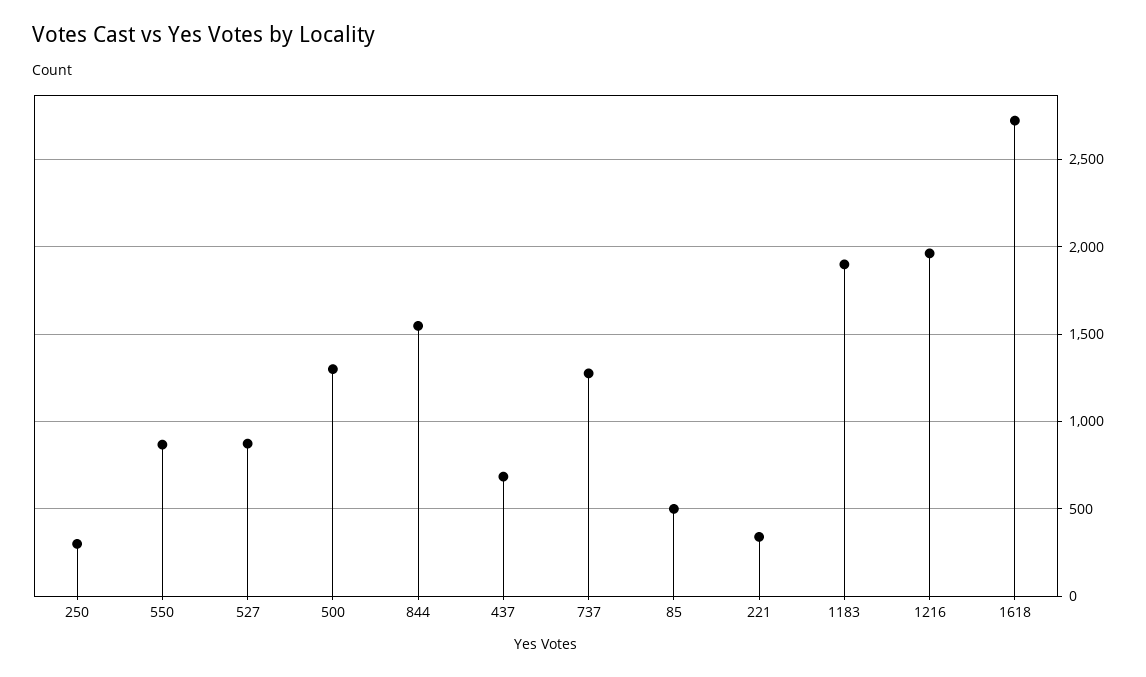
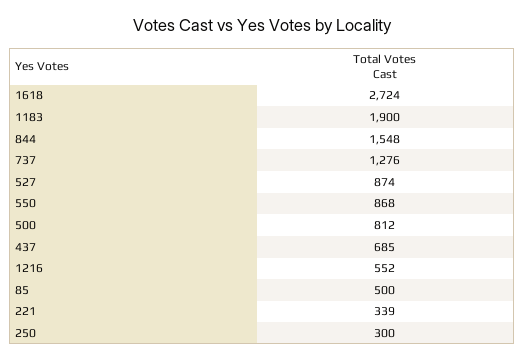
500: 1300 -> 812
1216: 1950 -> 552

